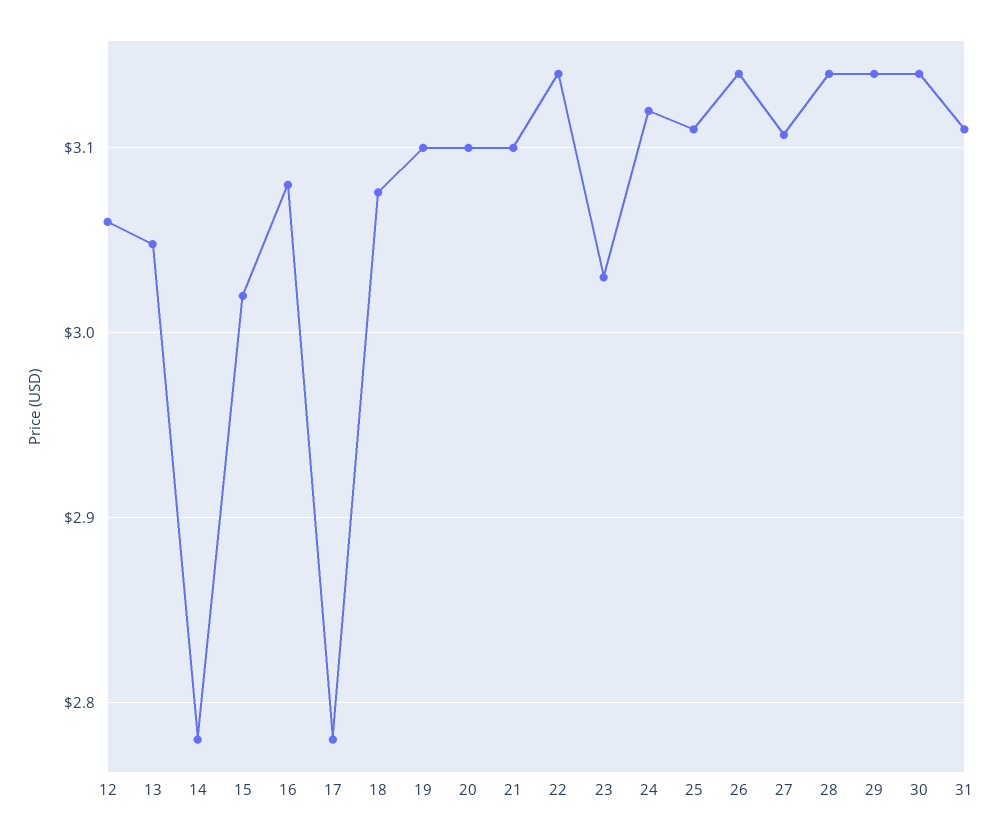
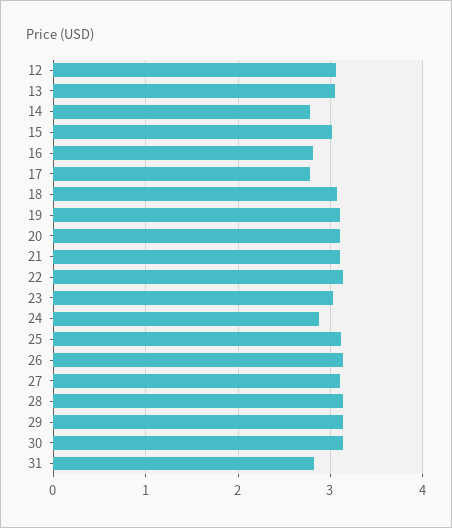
16: 3.08 -> 2.8
24: 3.12 -> 2.9
31: 3.11 -> 2.8

